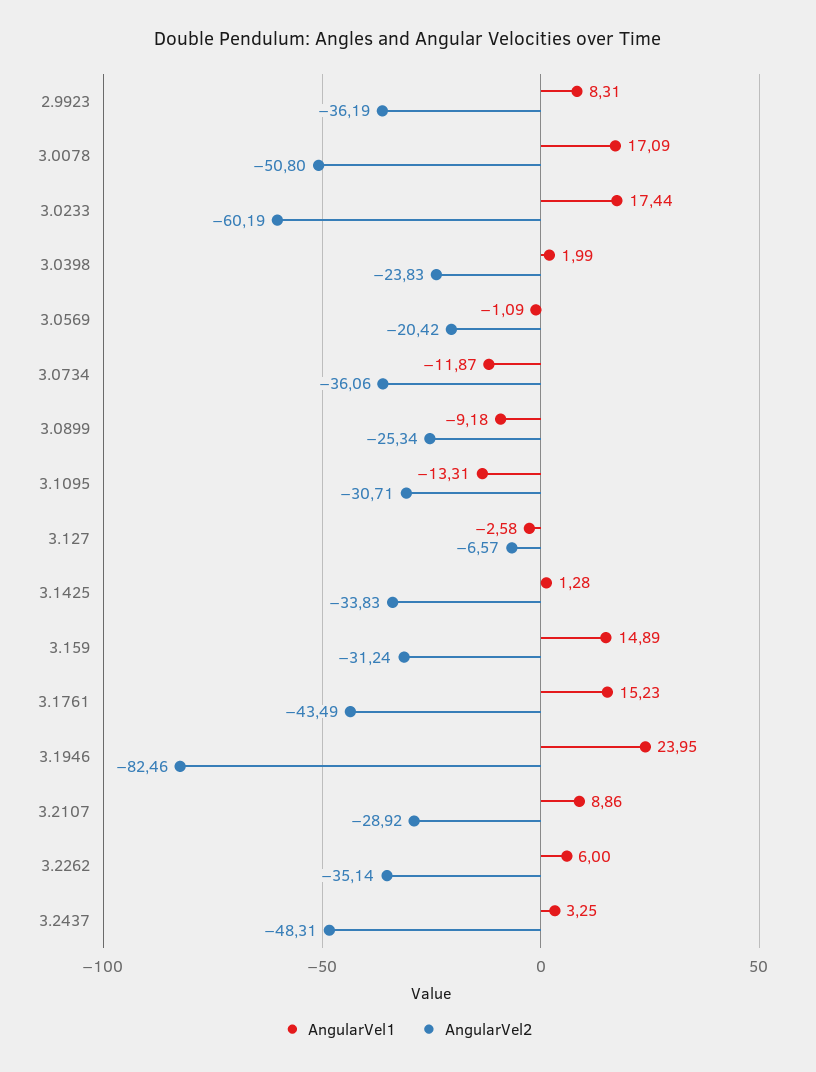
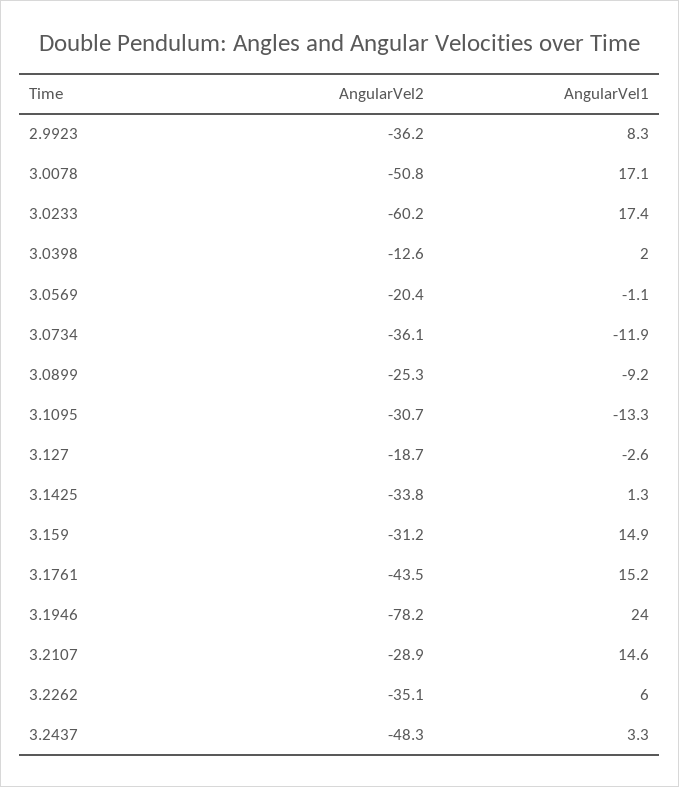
AngularVel2, 3.0398: -23.83 -> -12.6
AngularVel2, 3.127: -6.57 -> -18.7
AngularVel2, 3.1946: -82.46 -> -78.2
AngularVel1, 3.2107: 8.86 -> 14.6

